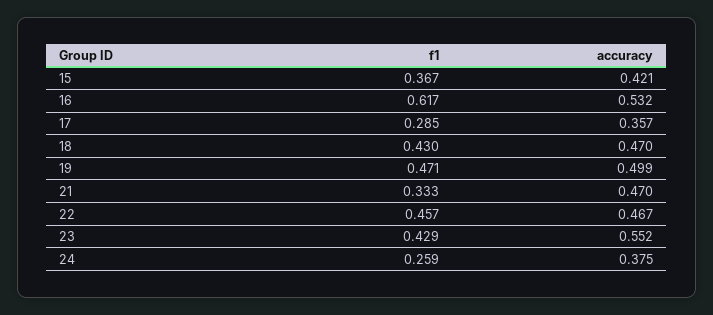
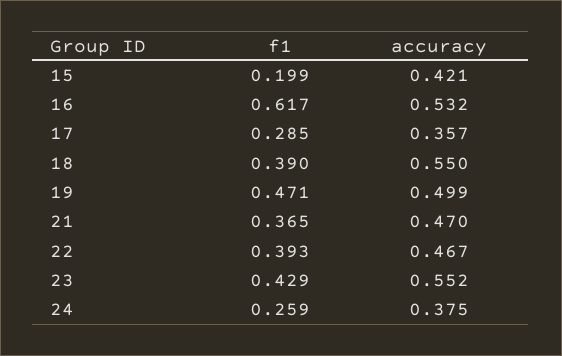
f1, 15: 0.367 -> 0.199
f1, 18: 0.43 -> 0.39
accuracy, 18: 0.47 -> 0.55
f1, 21: 0.333 -> 0.365
f1, 22: 0.457 -> 0.393

